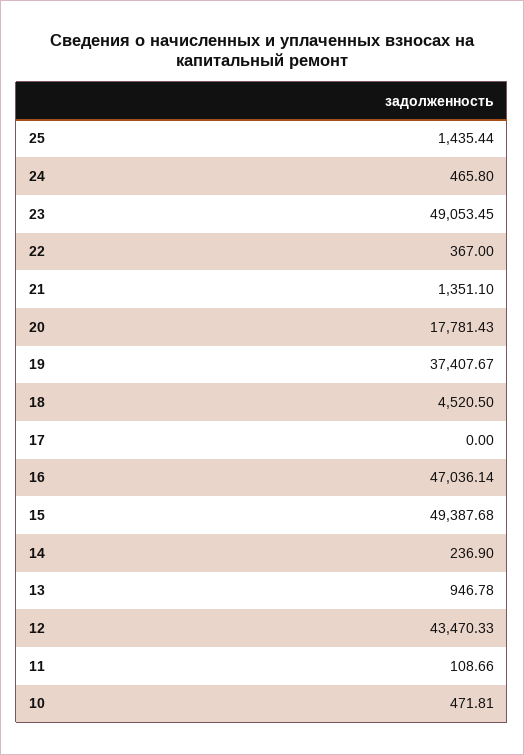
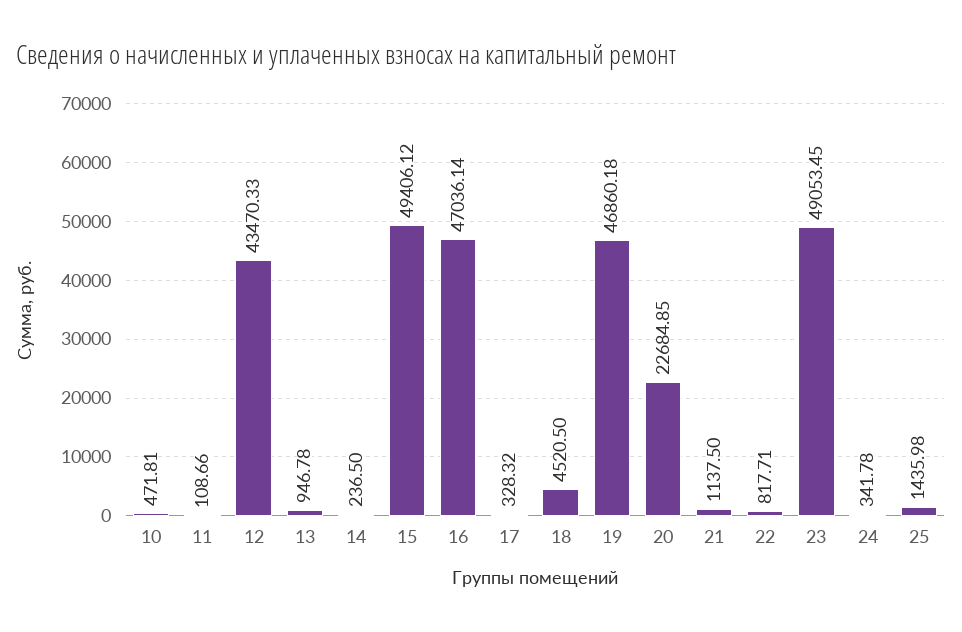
25: 1435.44 -> 1435.98
24: 465.8 -> 341.78
22: 367 -> 817.71
21: 1351.1 -> 1137.5
20: 17781.43 -> 22684.85
19: 37407.67 -> 46860.18
17: 0 -> 328.32
15: 49387.68 -> 49406.12
14: 236.9 -> 236.5

